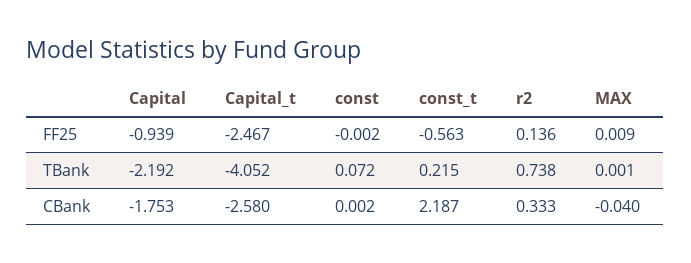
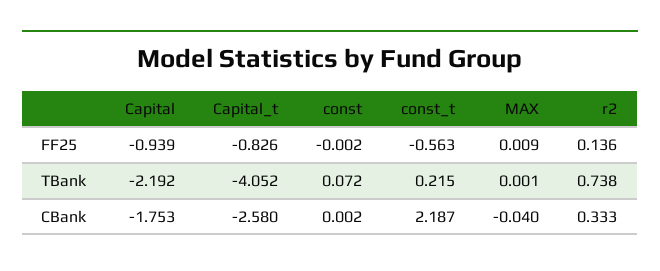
Capital_t, FF25: -2.467 -> -0.826

